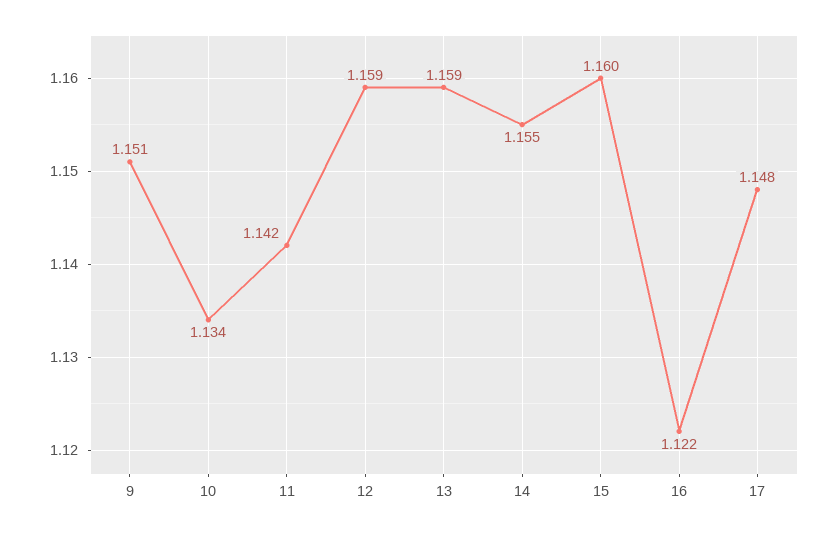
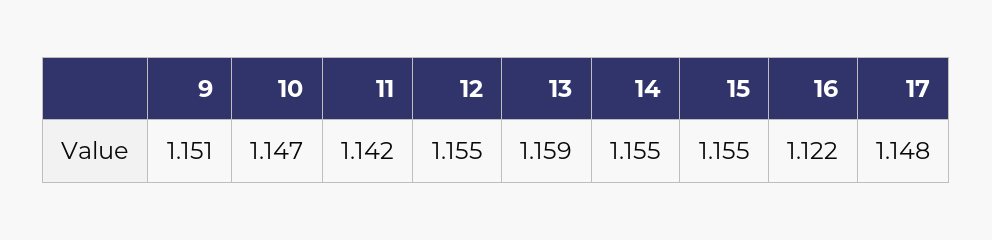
10: 1.134 -> 1.147
12: 1.159 -> 1.155
15: 1.16 -> 1.155

